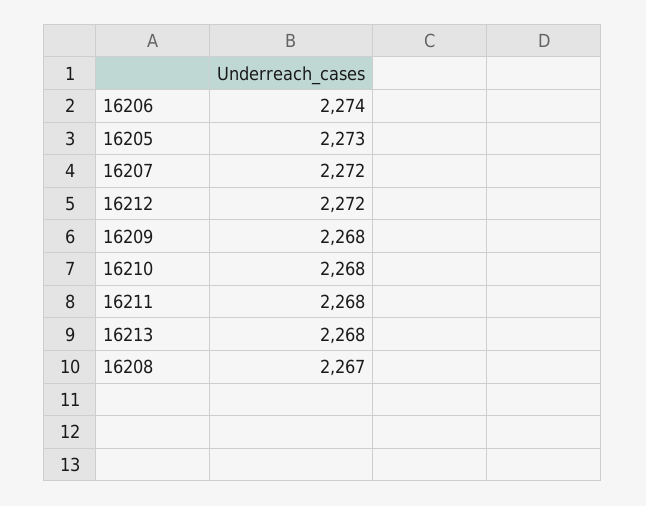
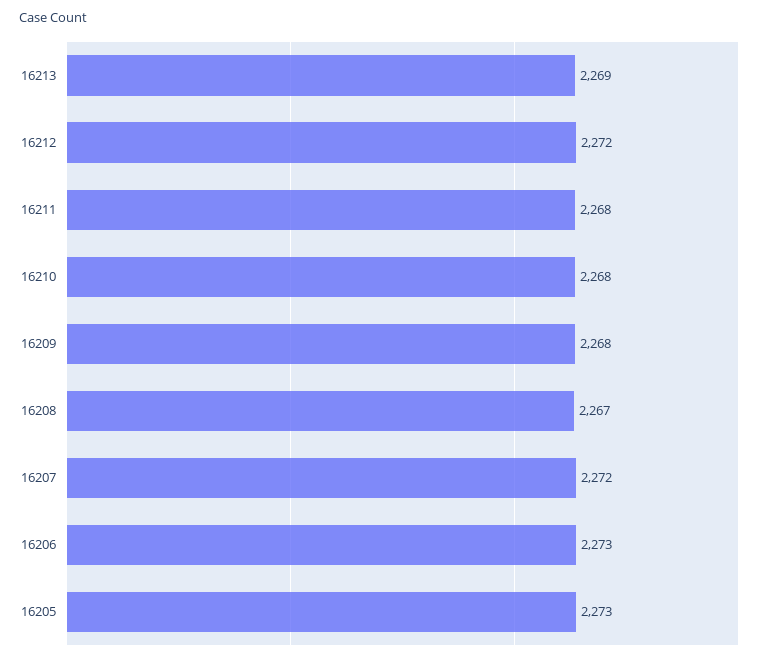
16206: 2274 -> 2273
16213: 2268 -> 2269

